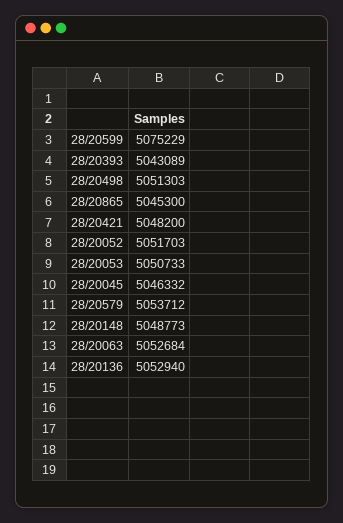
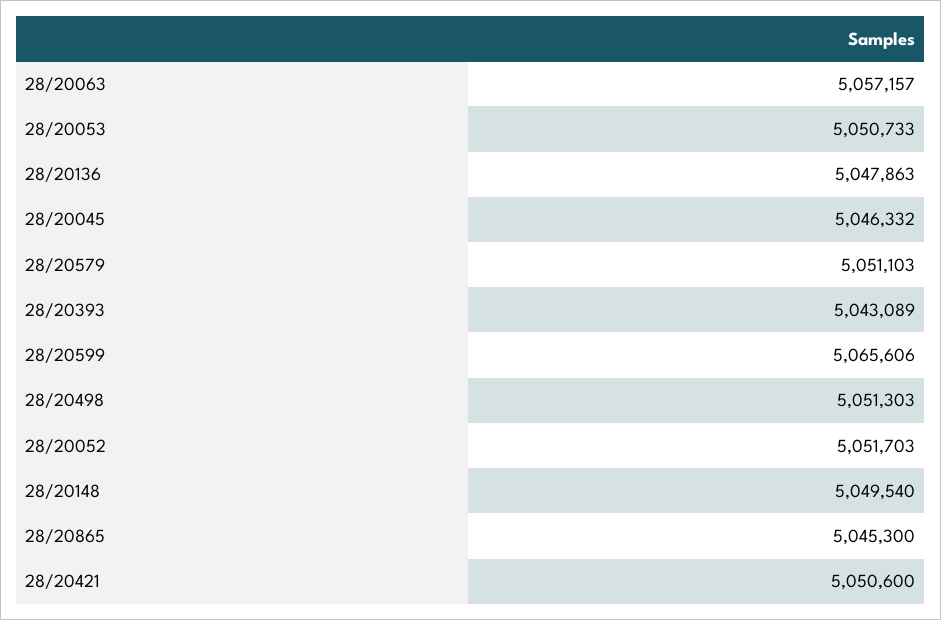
28/20599: 5075229 -> 5065606
28/20421: 5048200 -> 5050600
28/20579: 5053712 -> 5051103
28/20148: 5048773 -> 5049540
28/20063: 5052684 -> 5057157
28/20136: 5052940 -> 5047863

